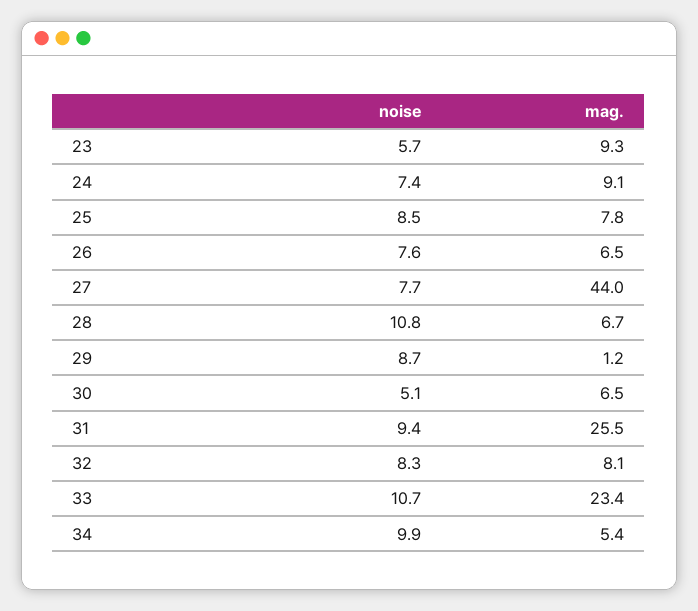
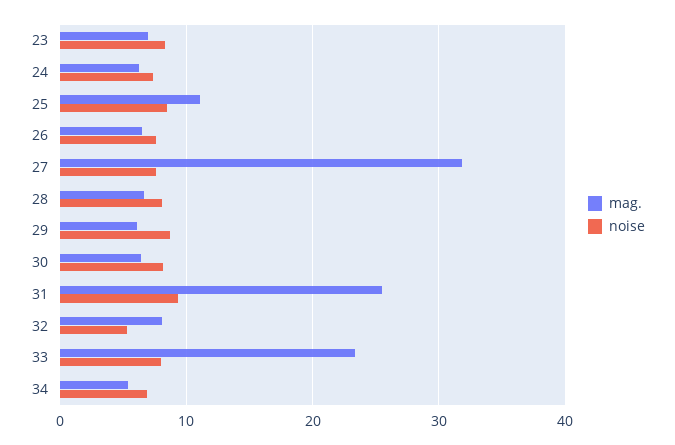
noise, 23: 5.7 -> 8
mag., 23: 9.3 -> 7
mag., 24: 9.1 -> 6
mag., 25: 7.8 -> 11
mag., 27: 44 -> 32
noise, 28: 10.8 -> 8
mag., 29: 1.2 -> 6
noise, 30: 5.1 -> 8
noise, 32: 8.3 -> 5
noise, 33: 10.7 -> 8
noise, 34: 9.9 -> 7

